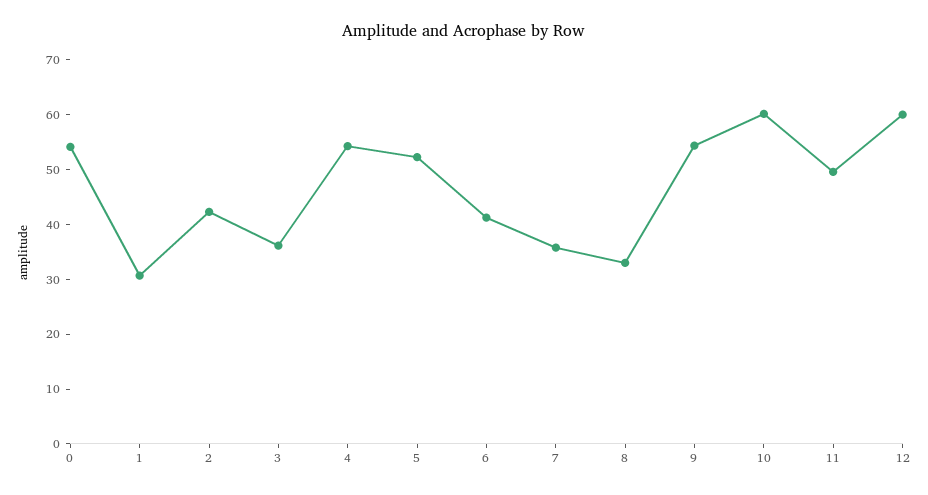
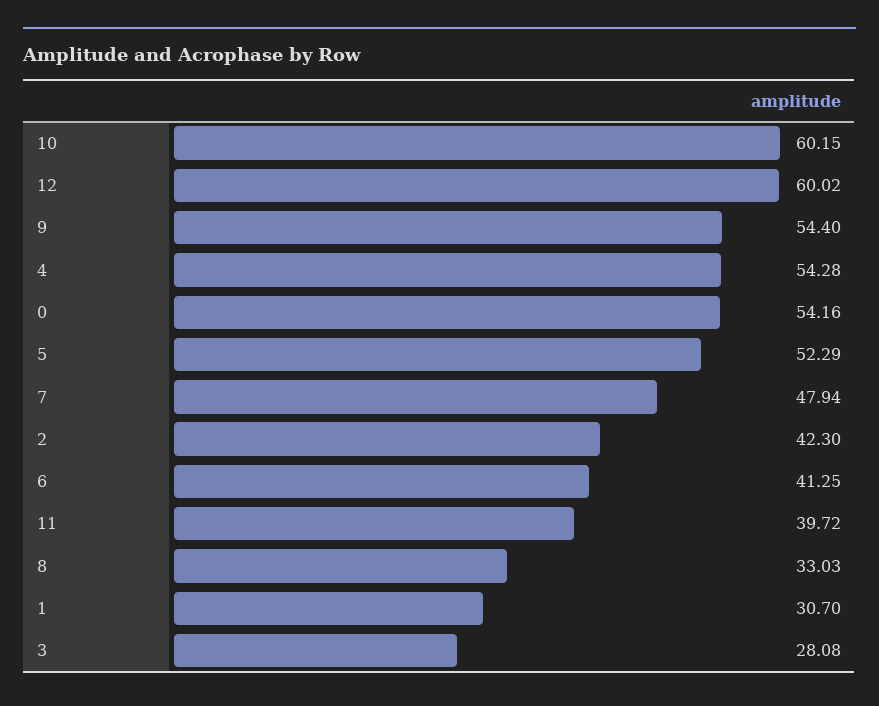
3: 36 -> 28.08
7: 36 -> 47.94
11: 50 -> 39.72

